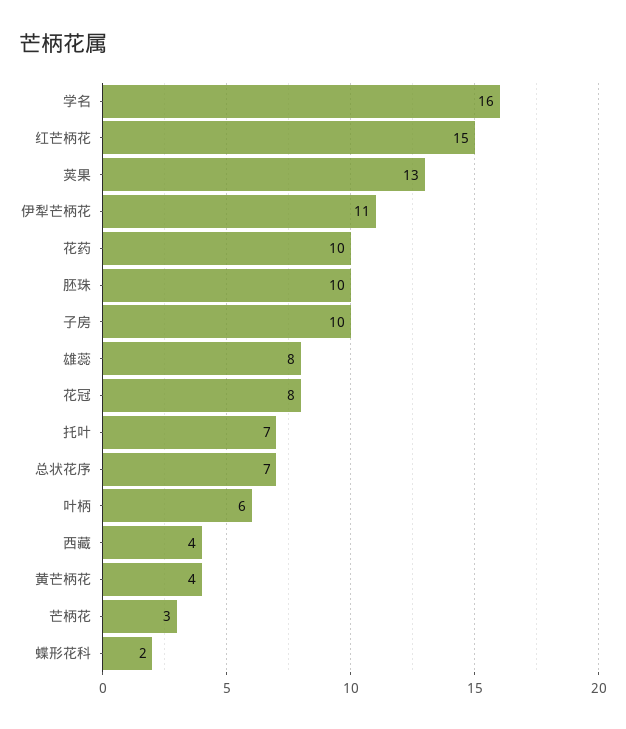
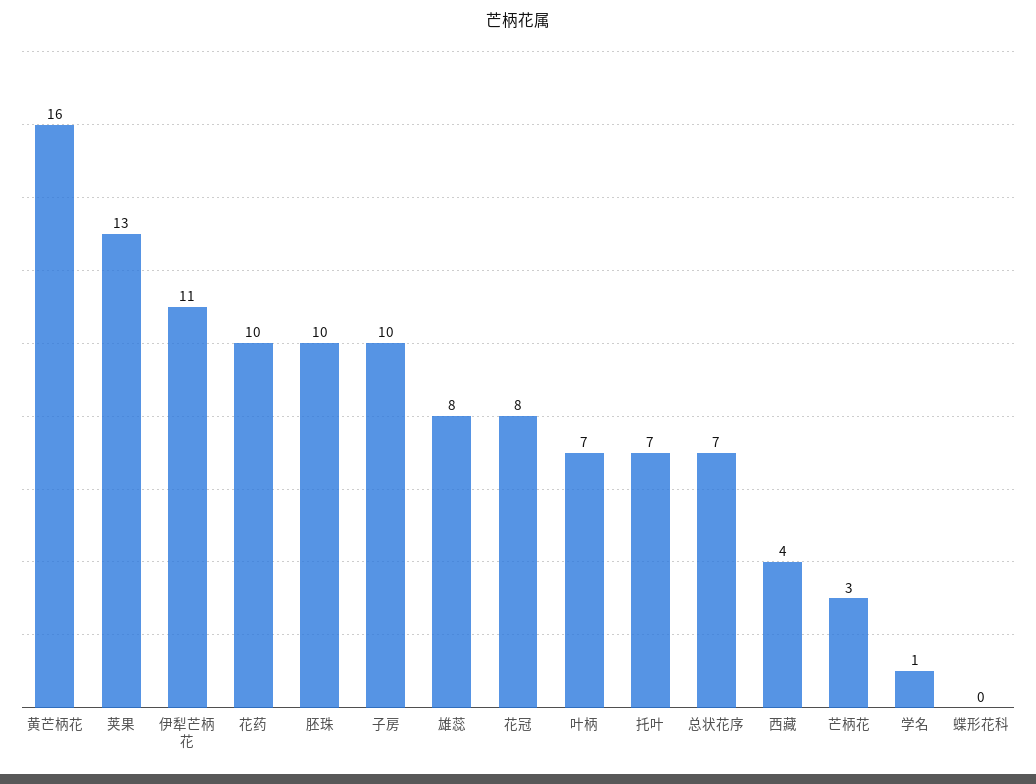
学名: 16 -> 1
红芒柄花: 15 -> none
叶柄: 6 -> 7
黄芒柄花: 4 -> 16
蝶形花科: 2 -> 0

